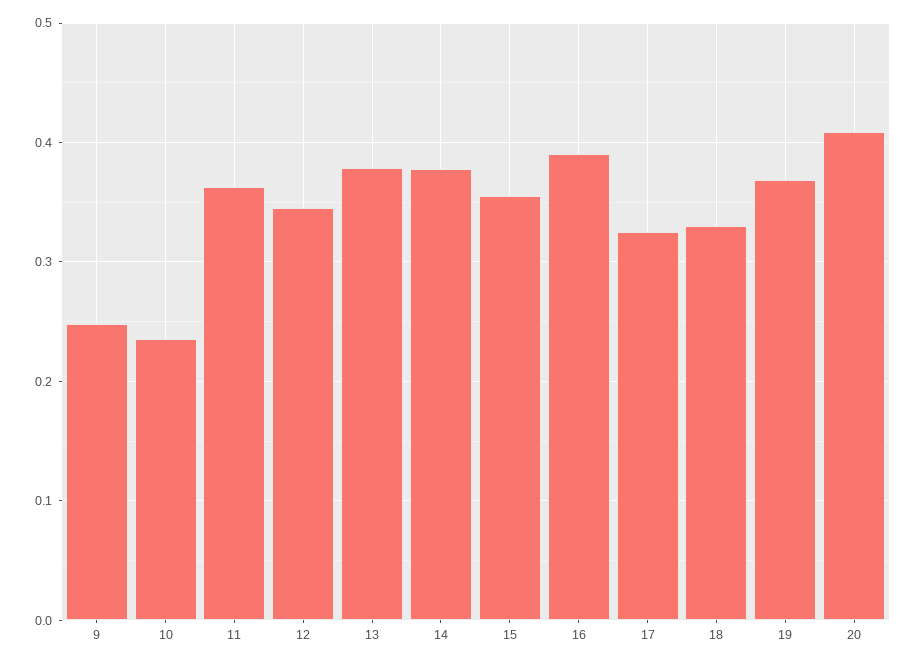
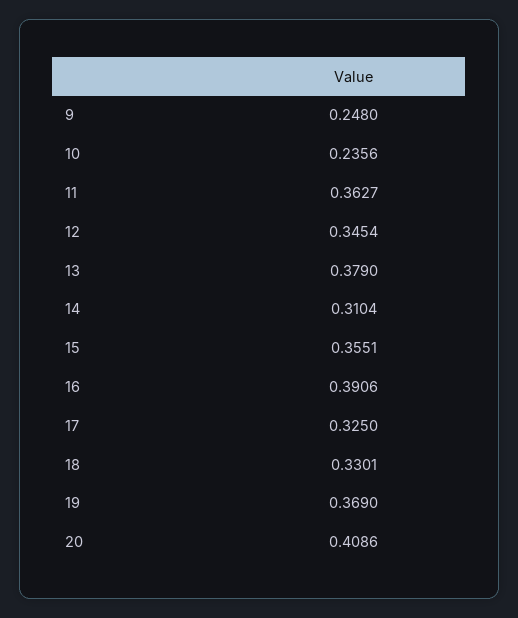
14: 0.38 -> 0.3104

